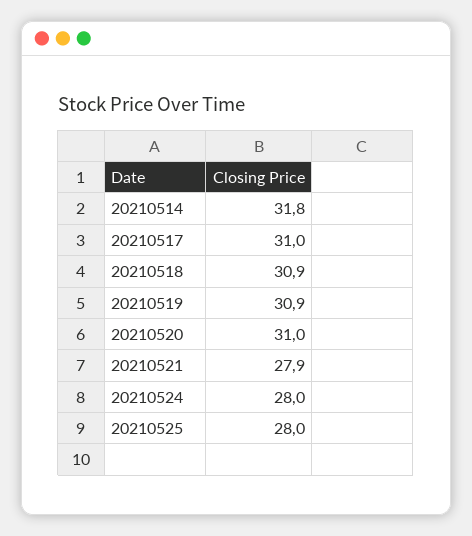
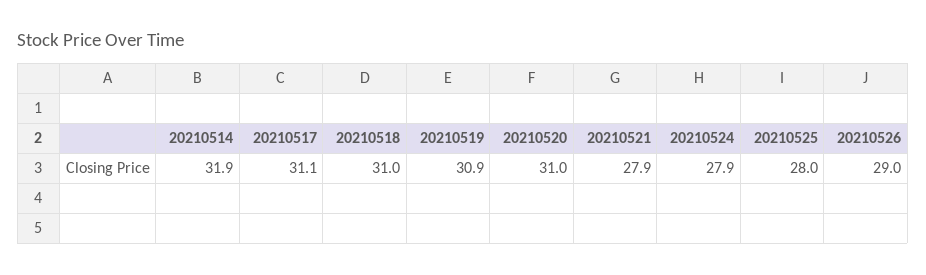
20210514: 31.8 -> 31.9
20210517: 31 -> 31.1
20210518: 30.9 -> 31
20210524: 28 -> 27.9
20210526: none -> 29

